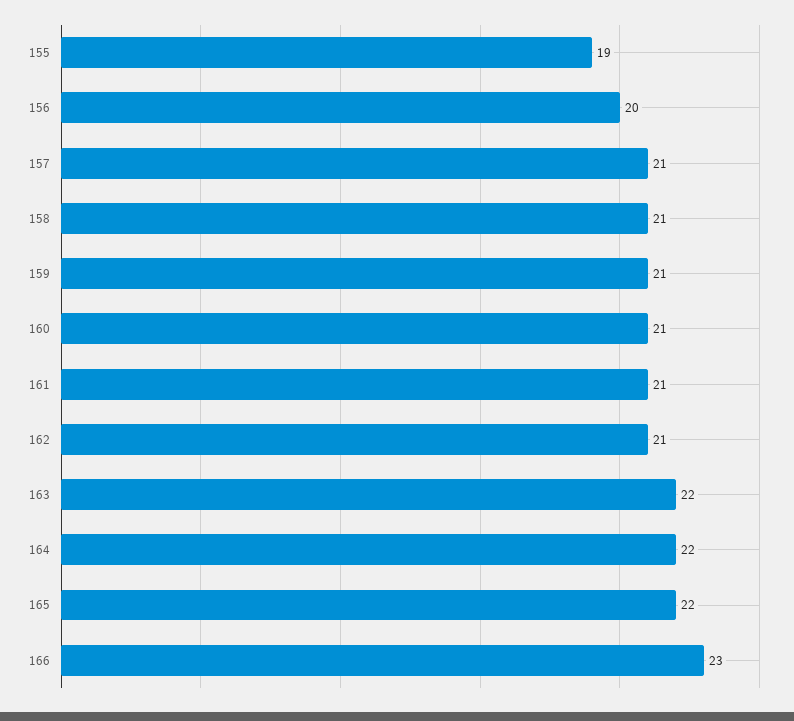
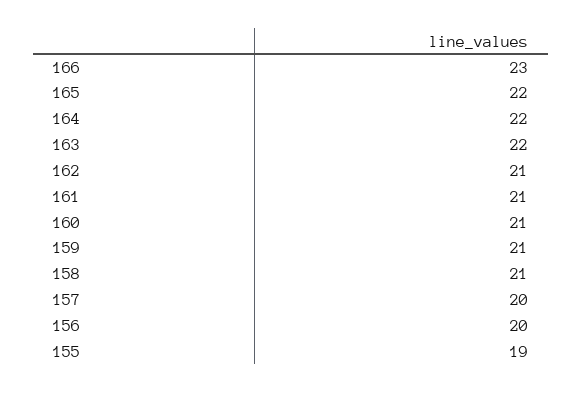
157: 21 -> 20

